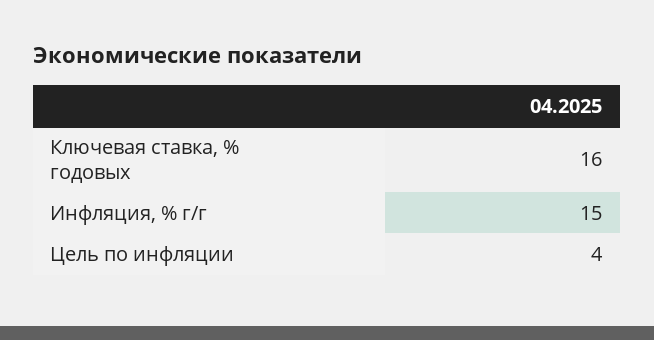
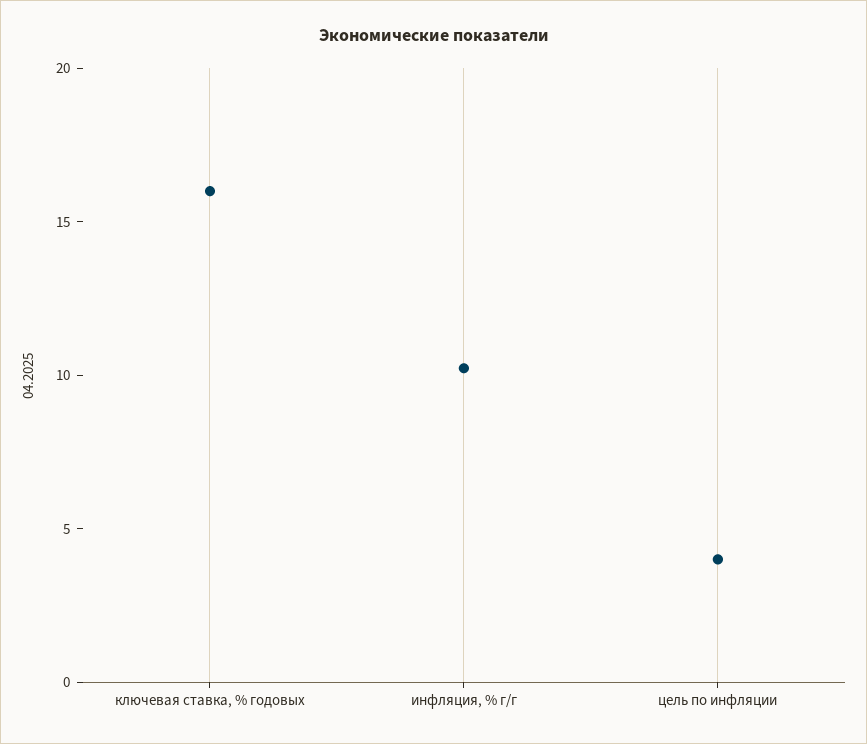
Инфляция, % г/г: 15 -> 10

